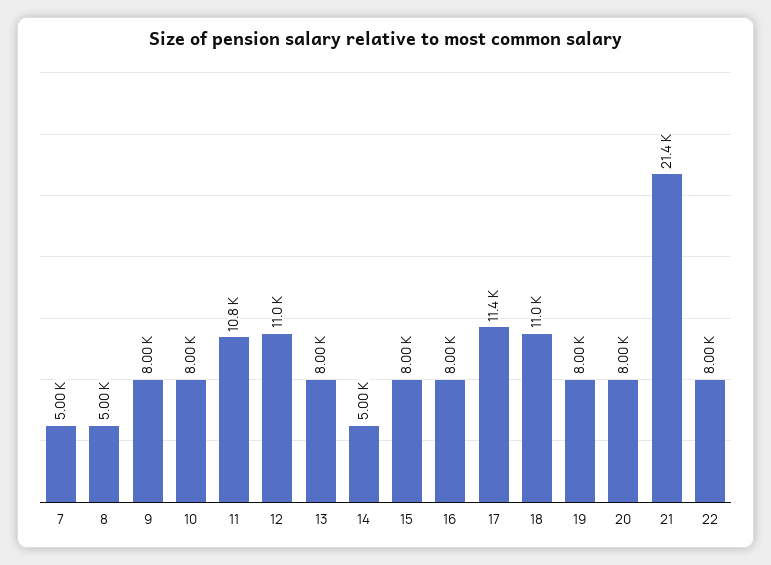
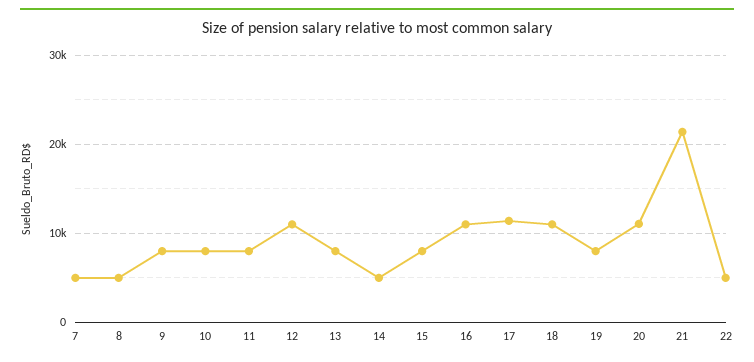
11: 10800 -> 8000
16: 8000 -> 11000
20: 8000 -> 11000
22: 8000 -> 5000

